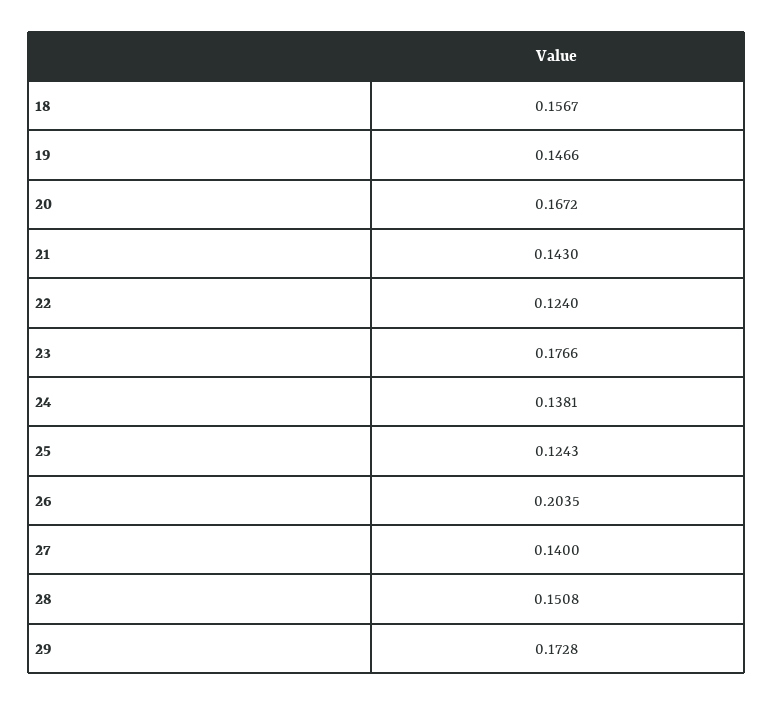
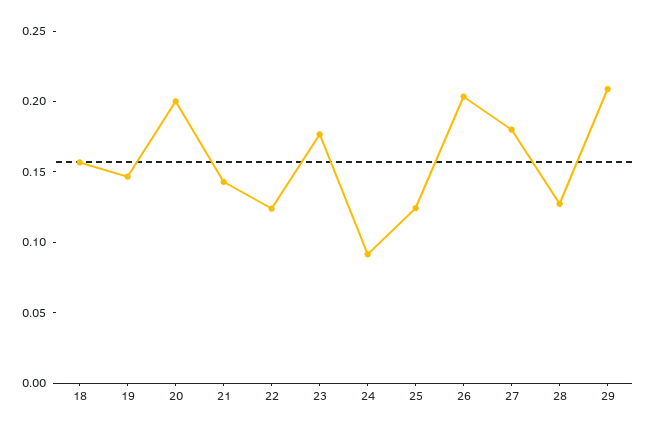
20: 0.1672 -> 0.2
24: 0.1381 -> 0.09
27: 0.14 -> 0.18
28: 0.1508 -> 0.13
29: 0.1728 -> 0.21

